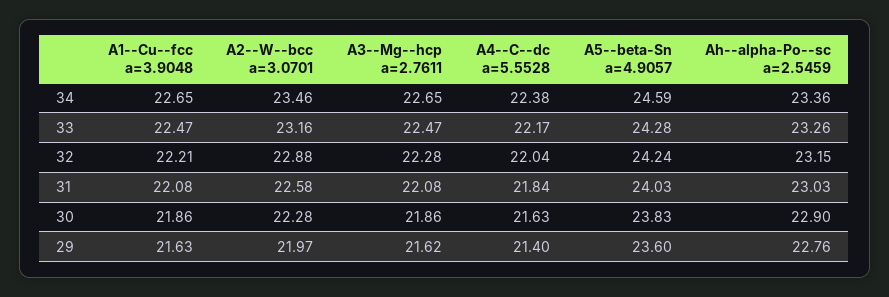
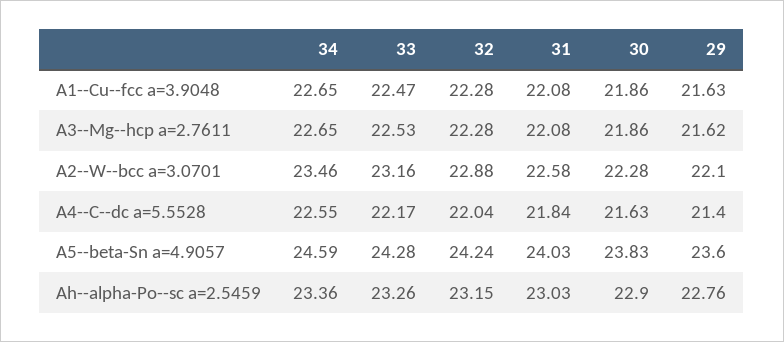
A4--C--dc a=5.5528, 34: 22.38 -> 22.55
A3--Mg--hcp a=2.7611, 33: 22.47 -> 22.53
A1--Cu--fcc a=3.9048, 32: 22.21 -> 22.28
A2--W--bcc a=3.0701, 29: 21.97 -> 22.1

